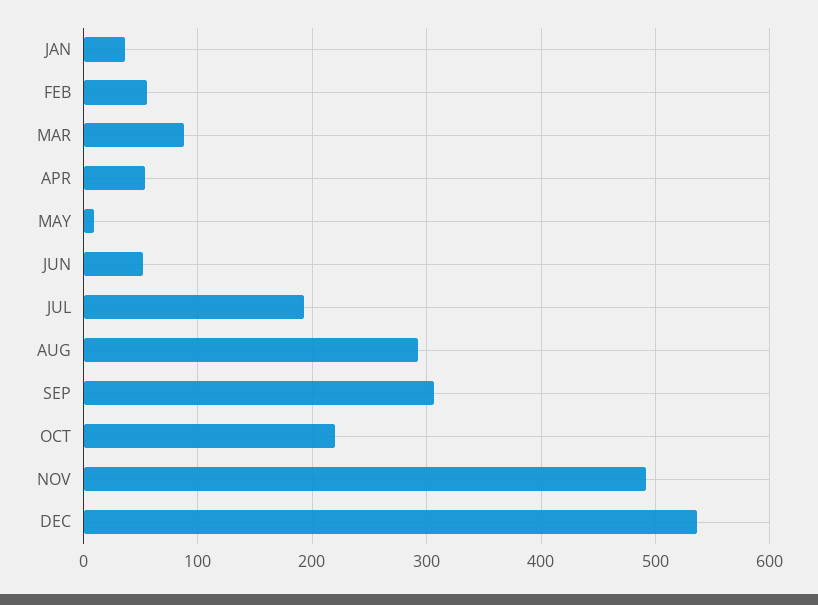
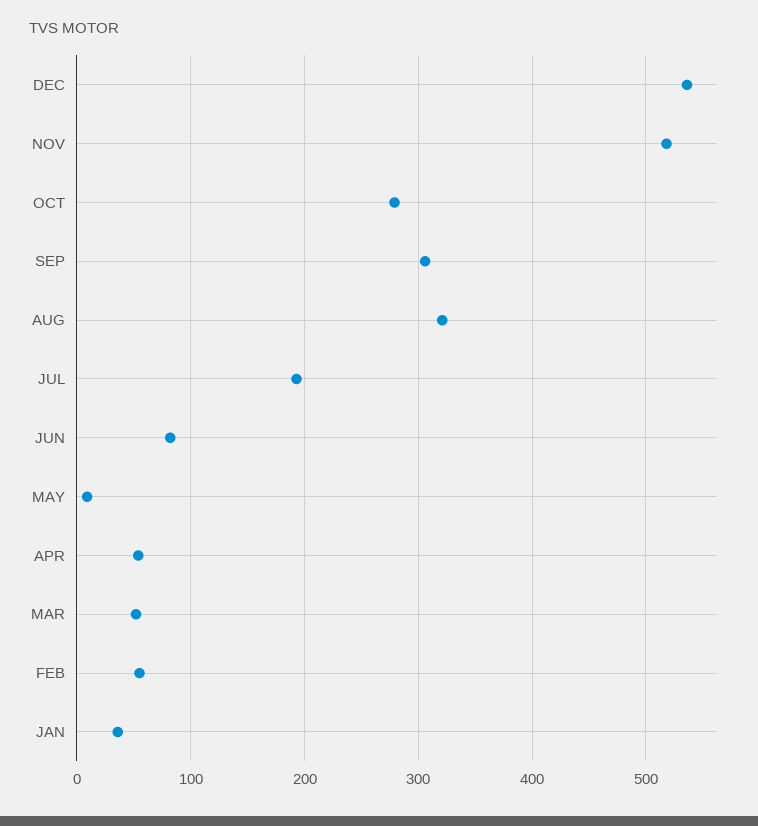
MAR: 90 -> 50
JUN: 50 -> 80
AUG: 290 -> 320
OCT: 220 -> 280
NOV: 490 -> 520

